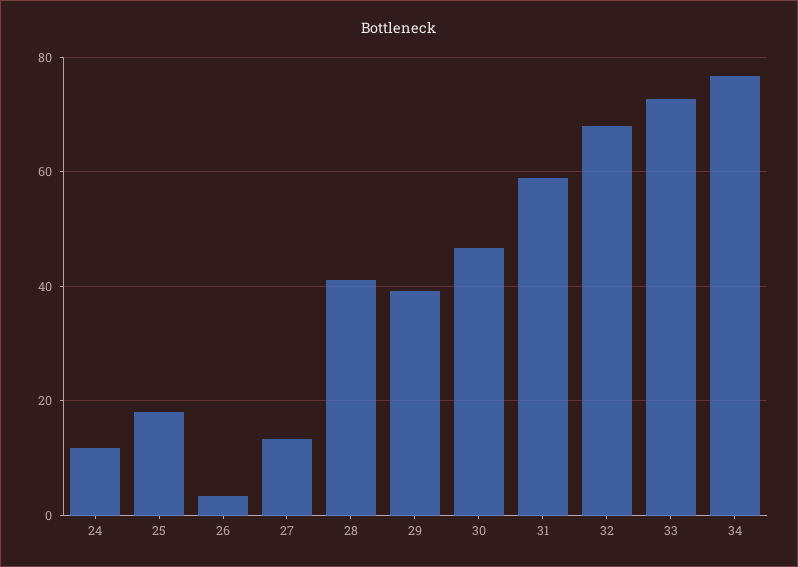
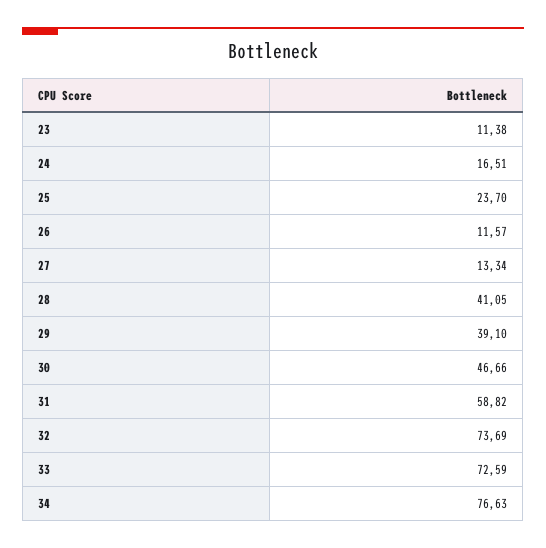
24: 12 -> 16.51
25: 18 -> 23.7
26: 4 -> 11.57
32: 68 -> 73.69
23: none -> 11.38

